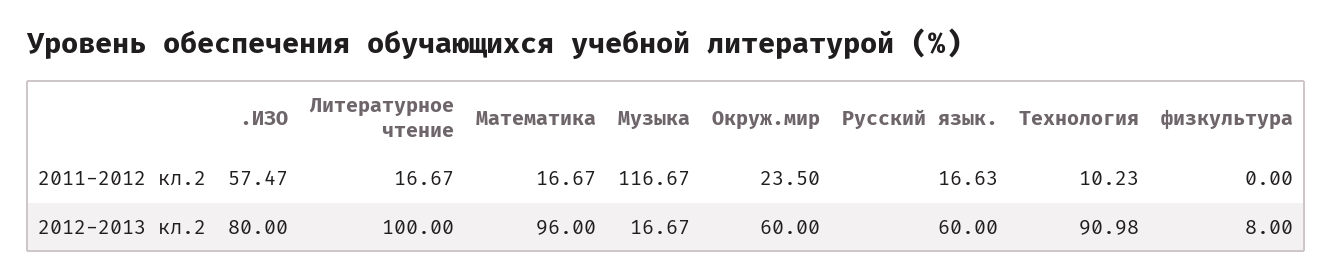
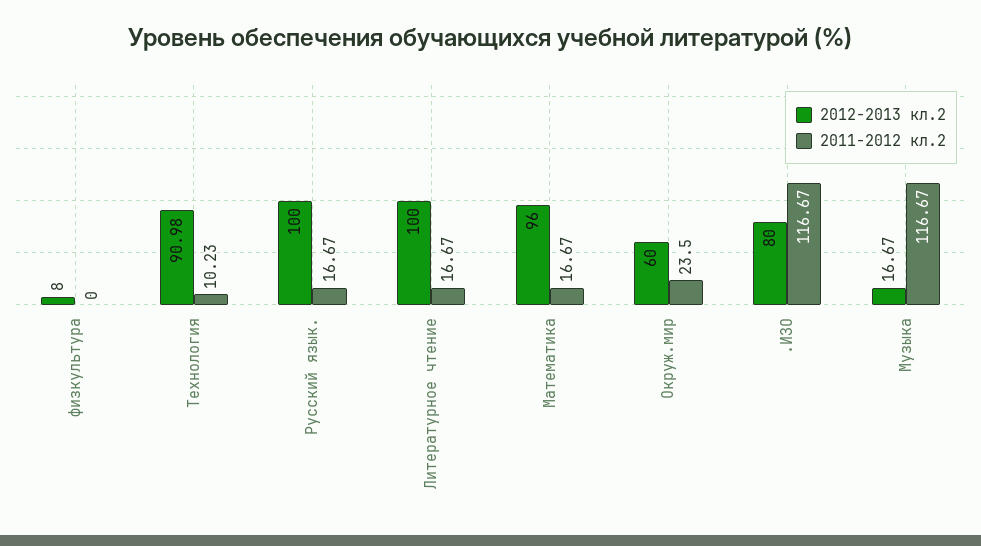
2011-2012 кл.2, .ИЗО: 57.47 -> 116.67
2011-2012 кл.2, Русский язык.: 16.63 -> 16.67
2012-2013 кл.2, Русский язык.: 60 -> 100

